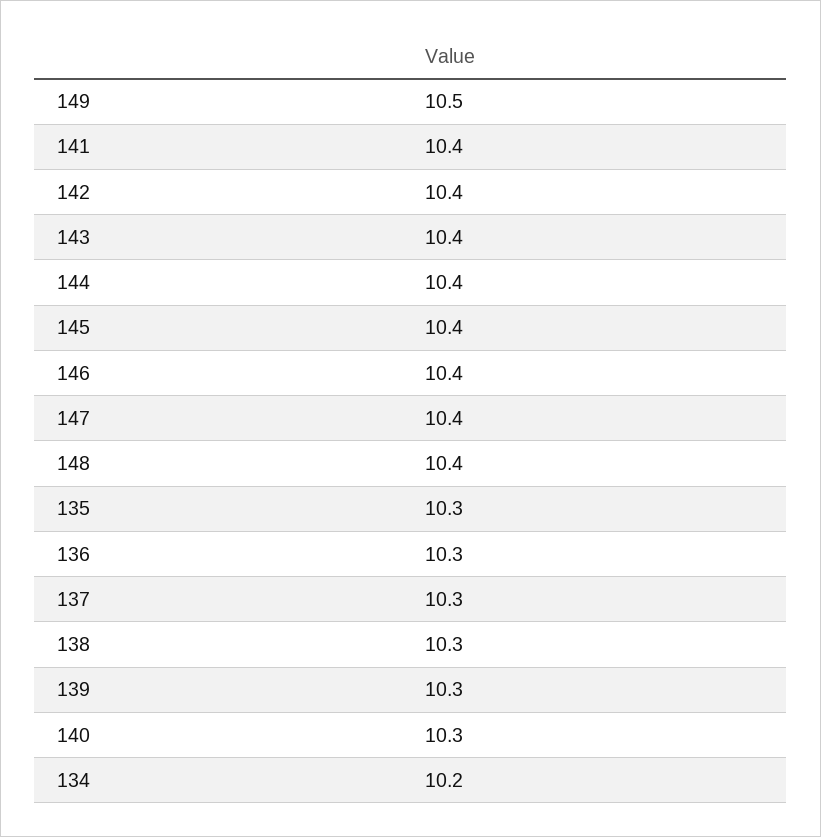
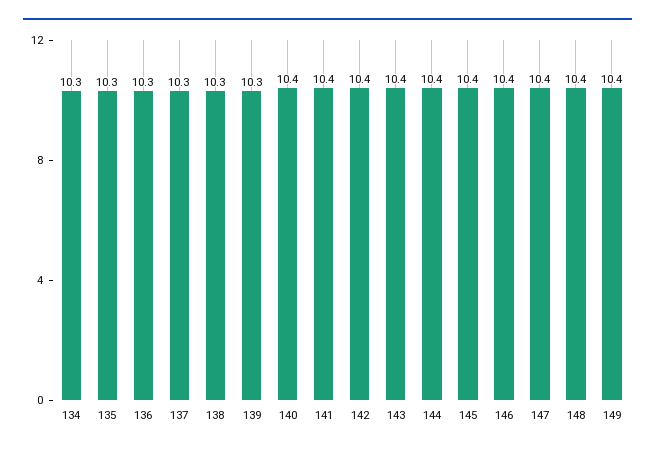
149: 10.5 -> 10.4
140: 10.3 -> 10.4
134: 10.2 -> 10.3

